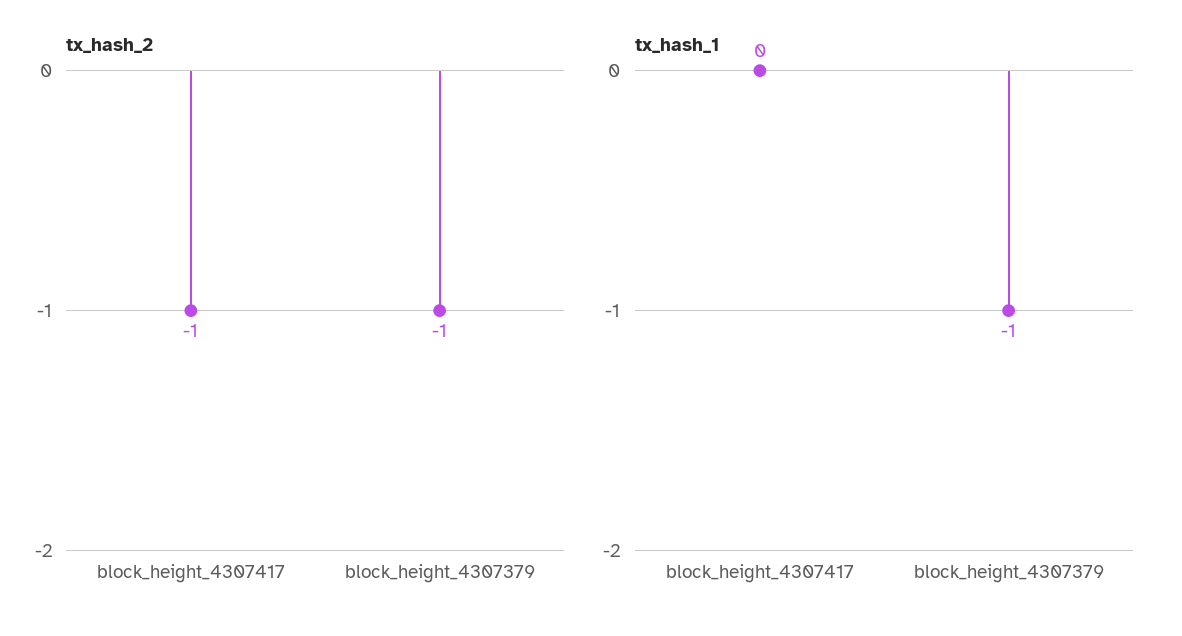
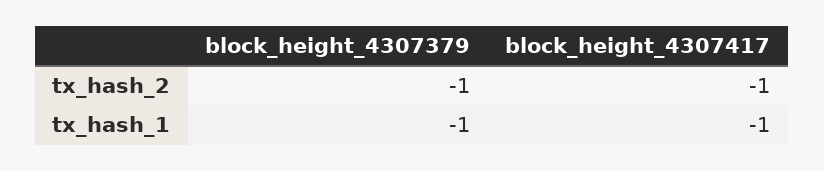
tx_hash_1, block_height_4307417: 0 -> -1

